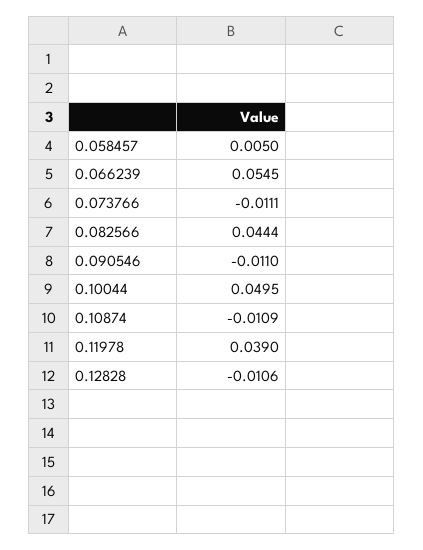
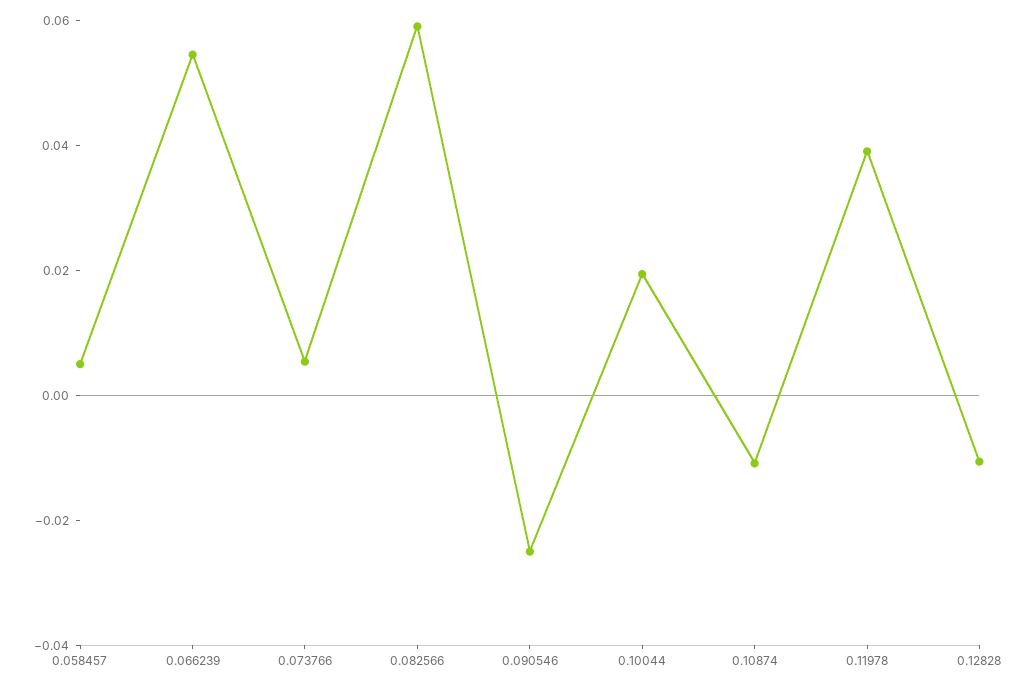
0.073766: -0.0111 -> 0.005
0.082566: 0.0444 -> 0.06
0.090546: -0.011 -> -0.025
0.10044: 0.0495 -> 0.02

